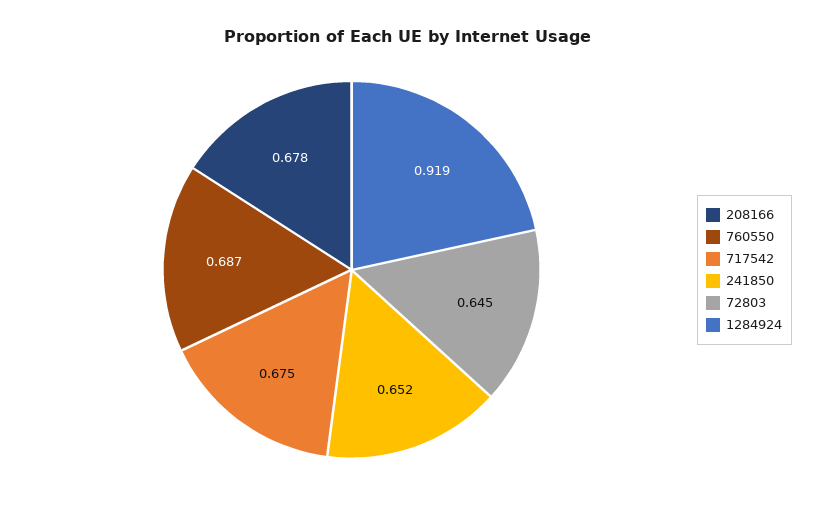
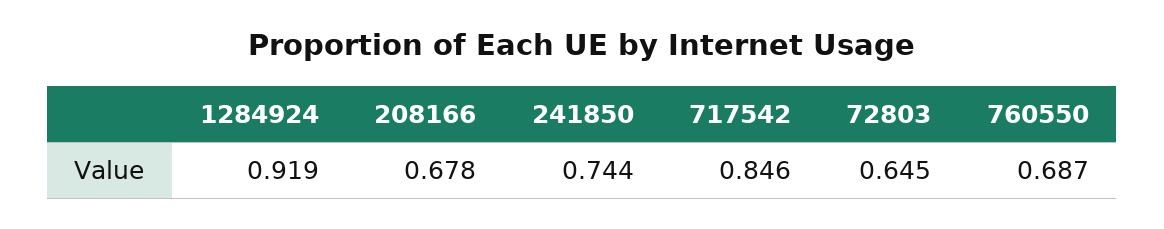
717542: 0.675 -> 0.846
241850: 0.652 -> 0.744

